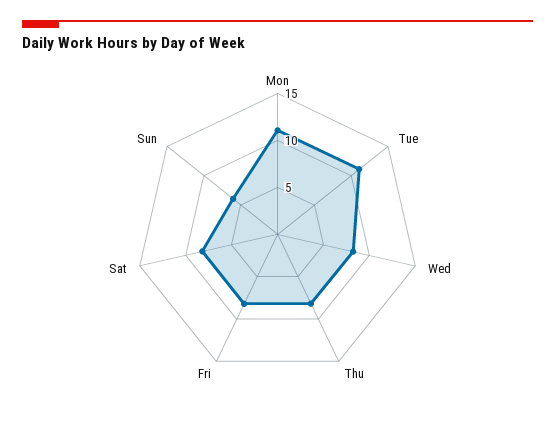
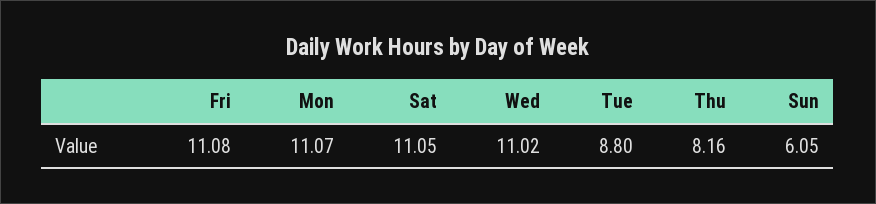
Tue: 11 -> 8.8
Wed: 8 -> 11.02
Fri: 8 -> 11.08
Sat: 8 -> 11.05

